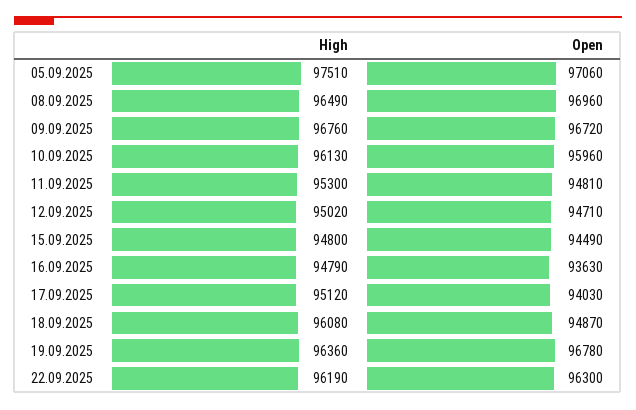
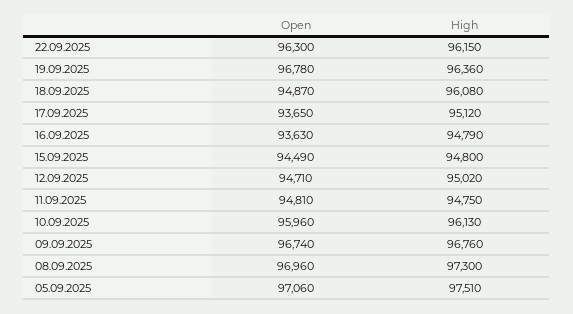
High, 08.09.2025: 96490 -> 97300
Open, 09.09.2025: 96720 -> 96740
High, 11.09.2025: 95300 -> 94750
Open, 17.09.2025: 94030 -> 93650
High, 22.09.2025: 96190 -> 96150

